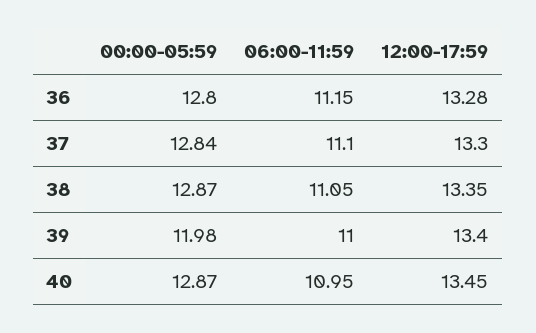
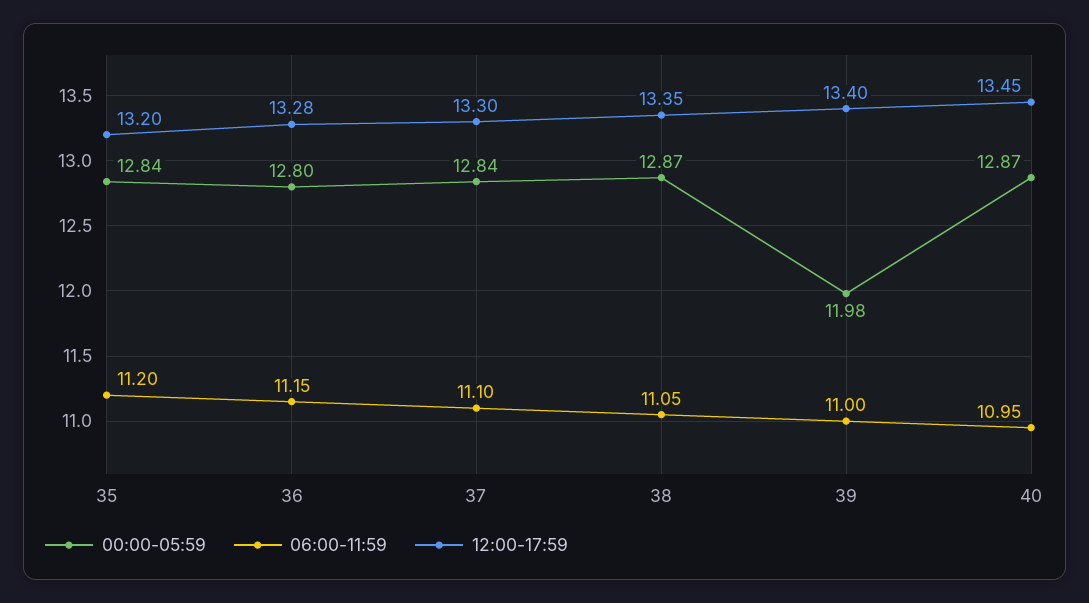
00:00-05:59, 35: none -> 12.84
06:00-11:59, 35: none -> 11.2
12:00-17:59, 35: none -> 13.2

